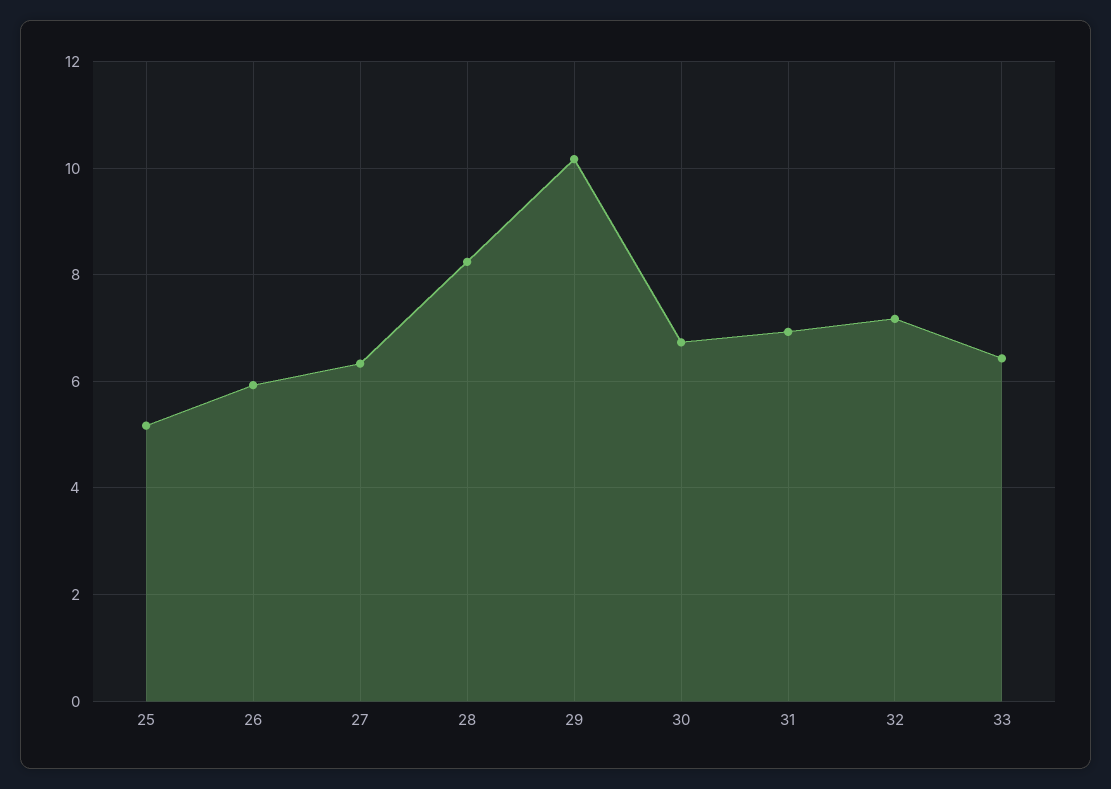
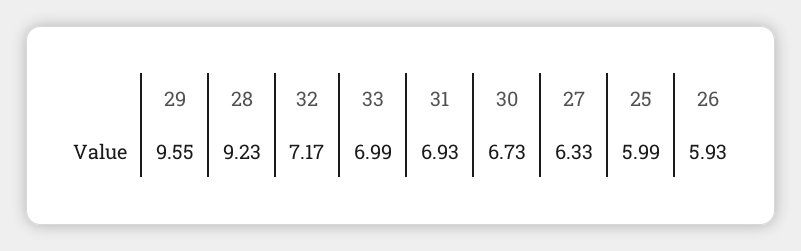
25: 5.2 -> 5.99
28: 8.2 -> 9.23
29: 10.2 -> 9.55
33: 6.4 -> 6.99

